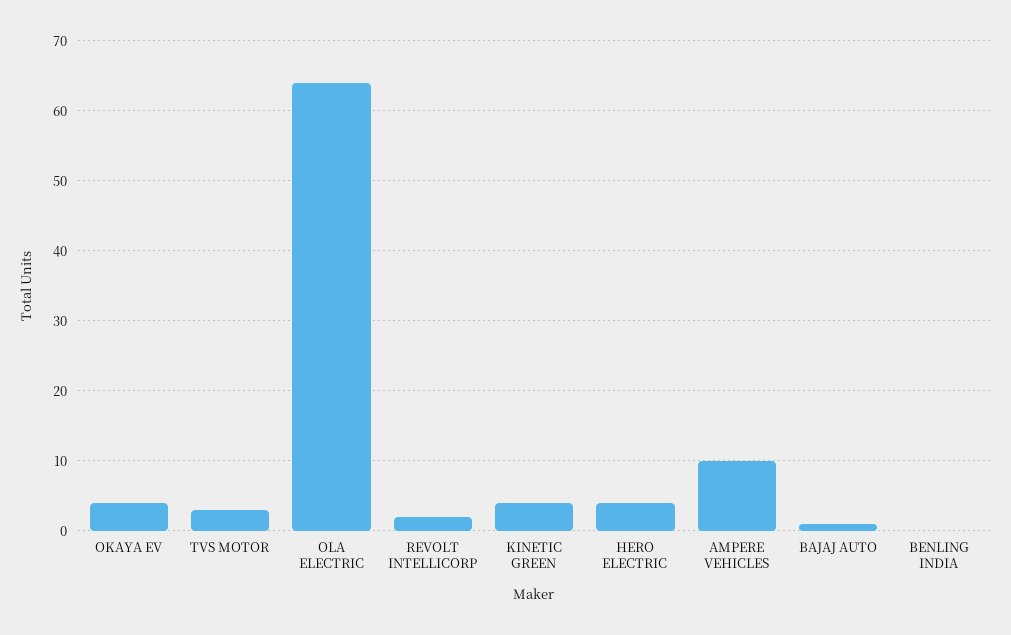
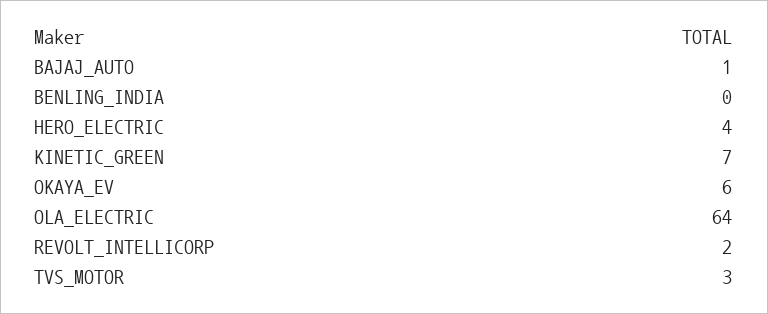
OKAYA EV: 4 -> 6
KINETIC GREEN: 4 -> 7
AMPERE VEHICLES: 10 -> none

